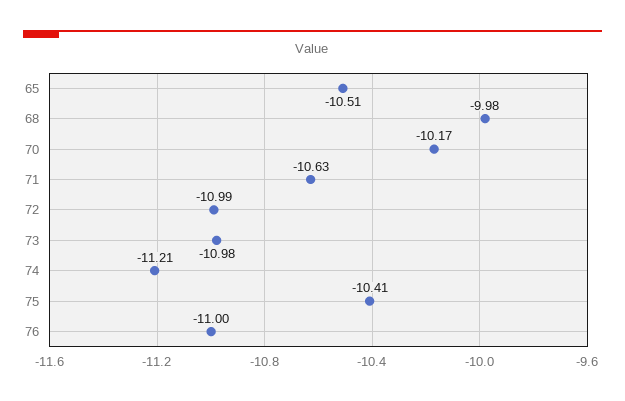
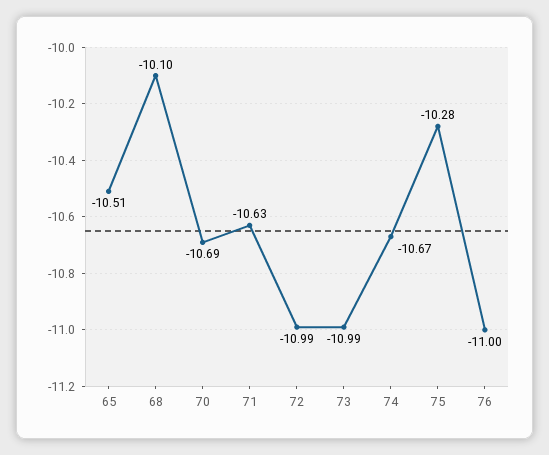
68: -9.98 -> -10.1
70: -10.17 -> -10.69
73: -10.98 -> -10.99
74: -11.21 -> -10.67
75: -10.41 -> -10.28

